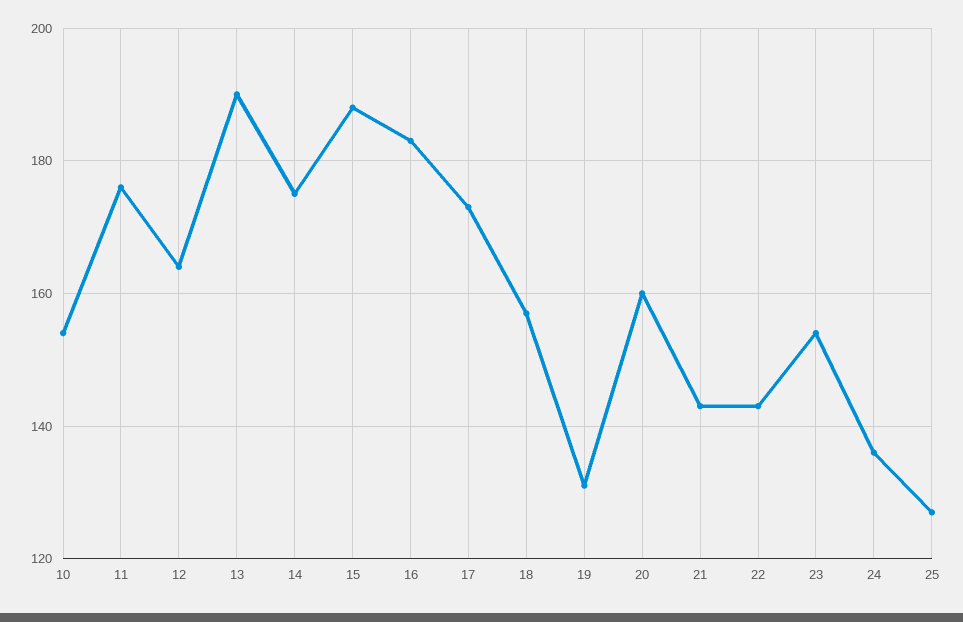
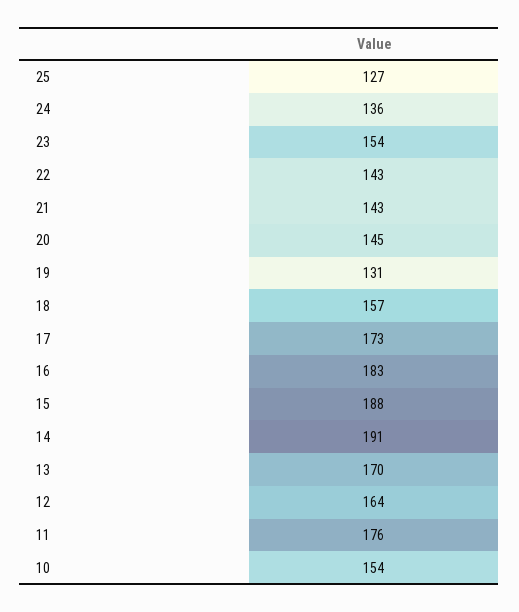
13: 190 -> 170
14: 175 -> 191
20: 160 -> 145

